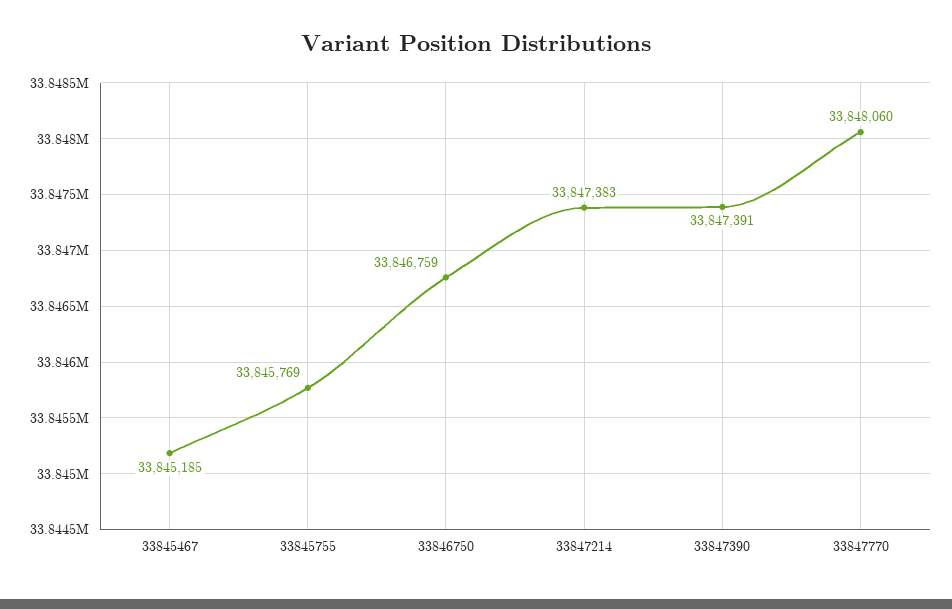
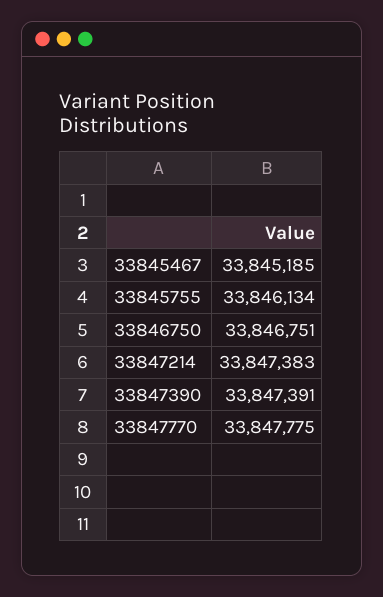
33845755: 33845769 -> 33846134
33846750: 33846759 -> 33846751
33847770: 33848060 -> 33847775

